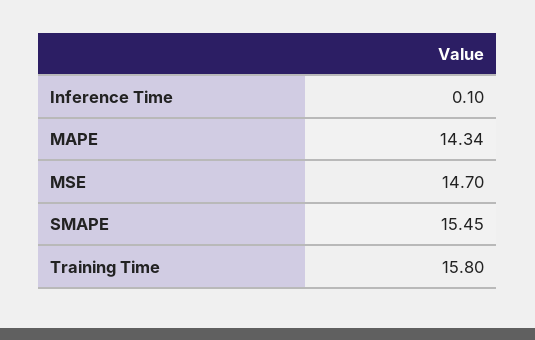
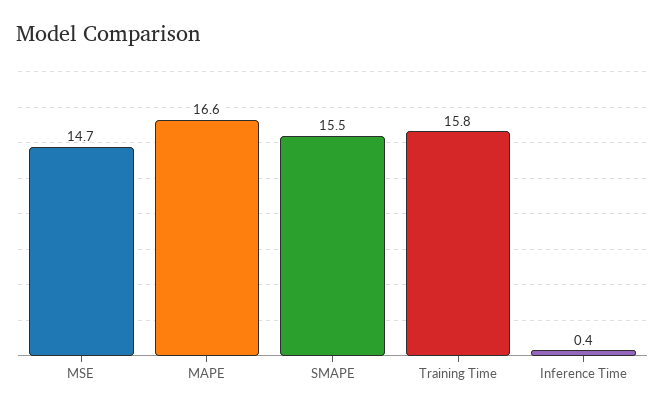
Inference Time: 0.1 -> 0.4
MAPE: 14.34 -> 16.6

